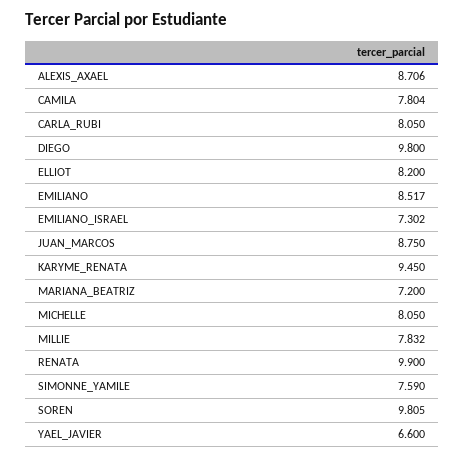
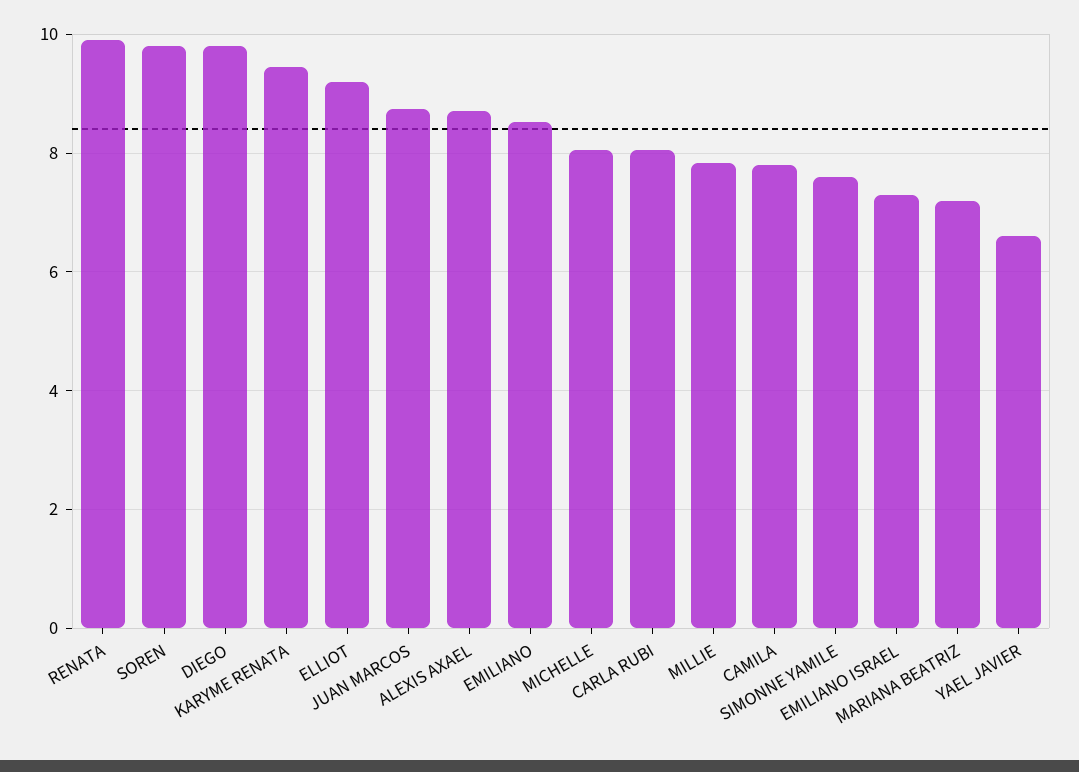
ELLIOT: 8.2 -> 9.2

